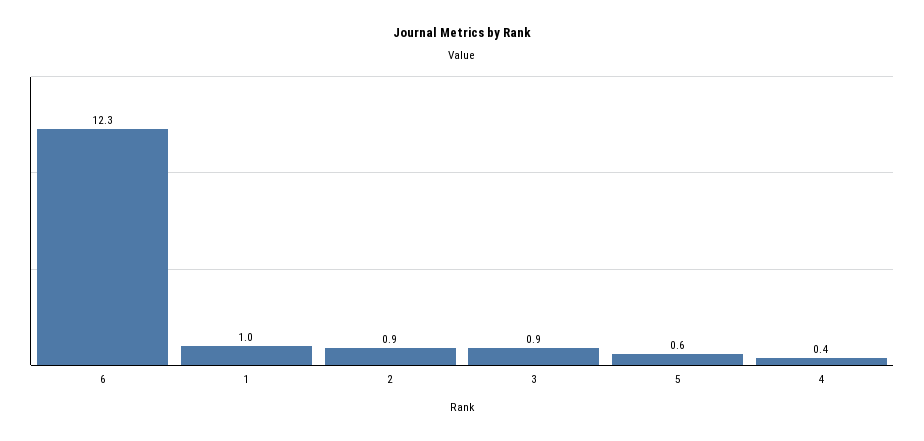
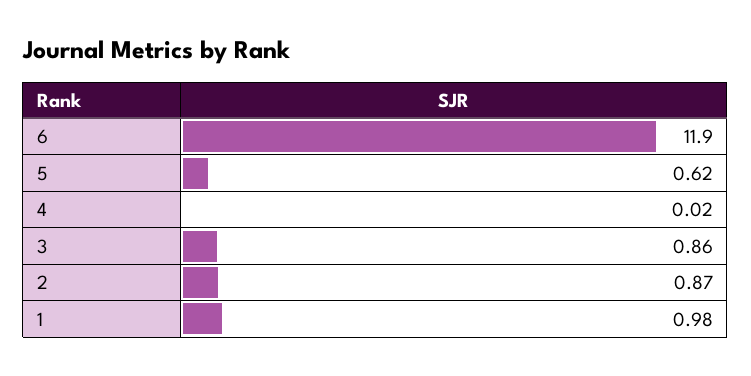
6: 12.3 -> 11.9
4: 0.4 -> 0.02

